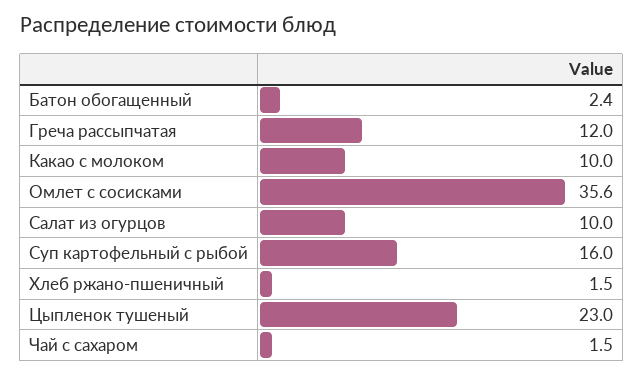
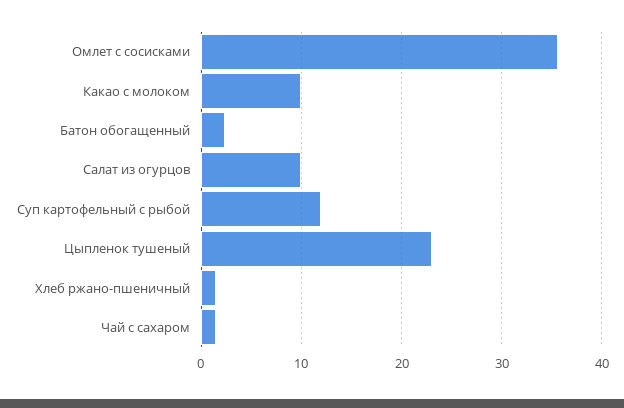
Греча рассыпчатая: 12 -> none
Суп картофельный с рыбой: 16 -> 12

